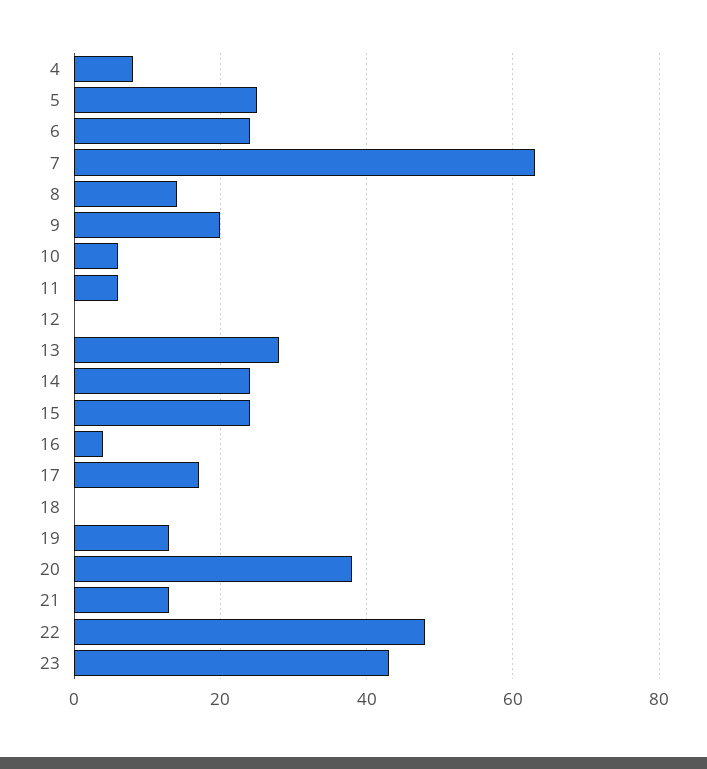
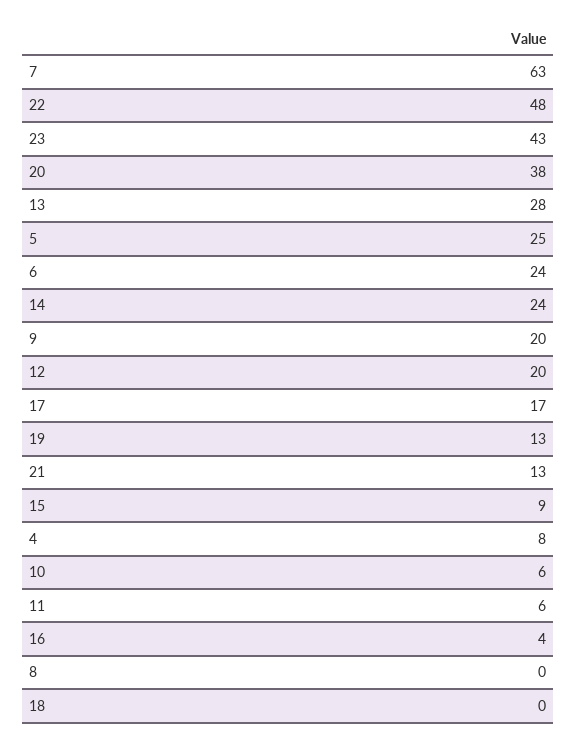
8: 15 -> 0
12: 0 -> 20
15: 25 -> 9

